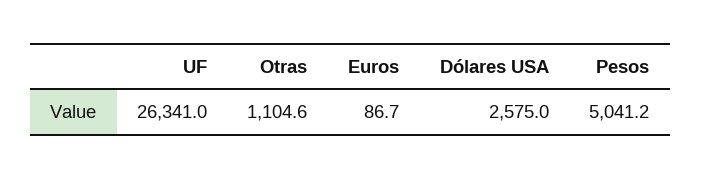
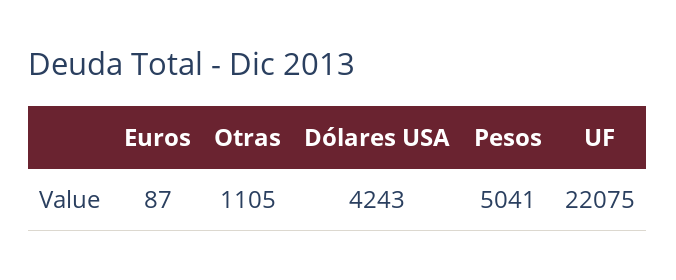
UF: 26341 -> 22075
Dólares USA: 2575 -> 4243

